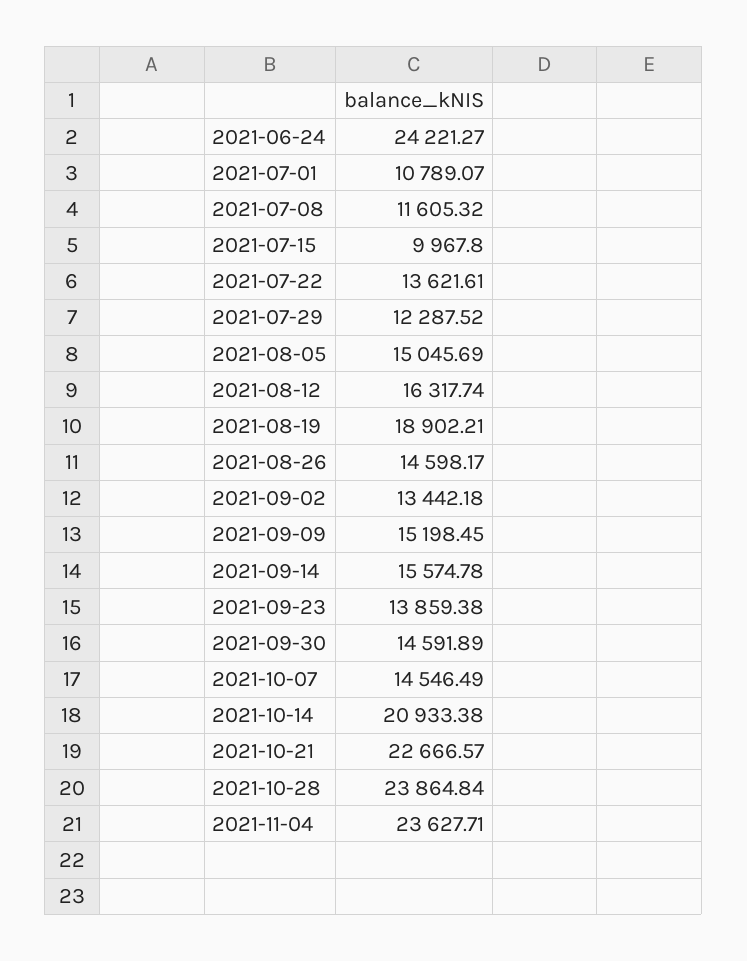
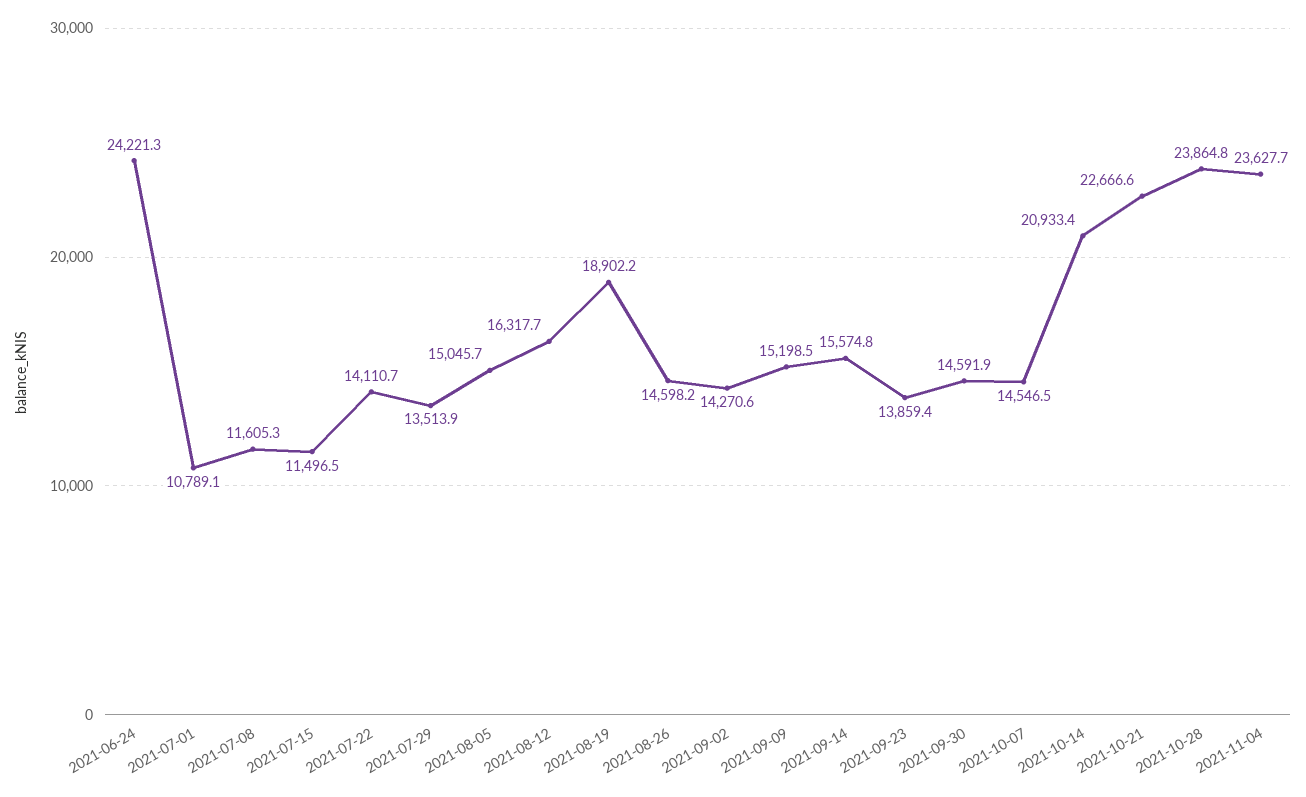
2021-07-15: 9967.8 -> 11496.5
2021-07-22: 13621.61 -> 14110.7
2021-07-29: 12287.52 -> 13513.9
2021-09-02: 13442.18 -> 14270.6

